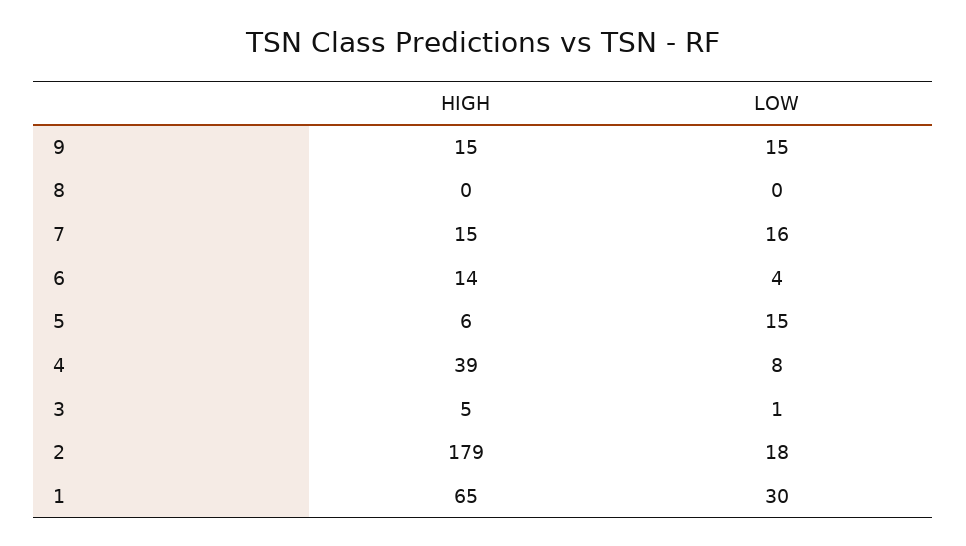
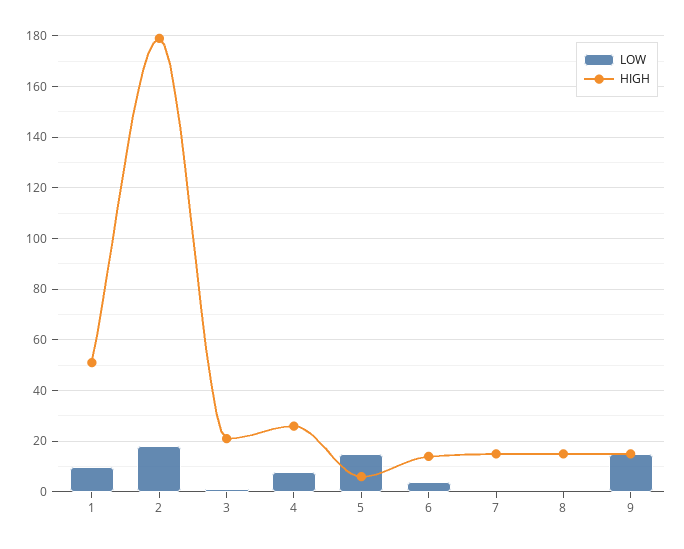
HIGH, 8: 0 -> 15
LOW, 7: 16 -> 0
HIGH, 4: 39 -> 25
HIGH, 3: 5 -> 20
HIGH, 1: 65 -> 50
LOW, 1: 30 -> 10

